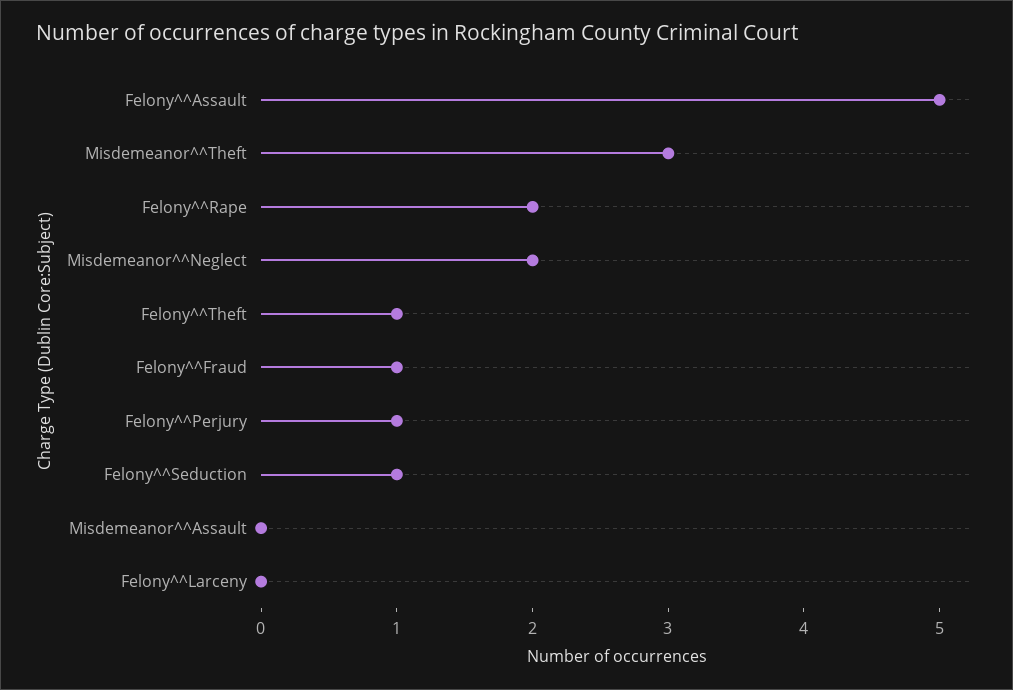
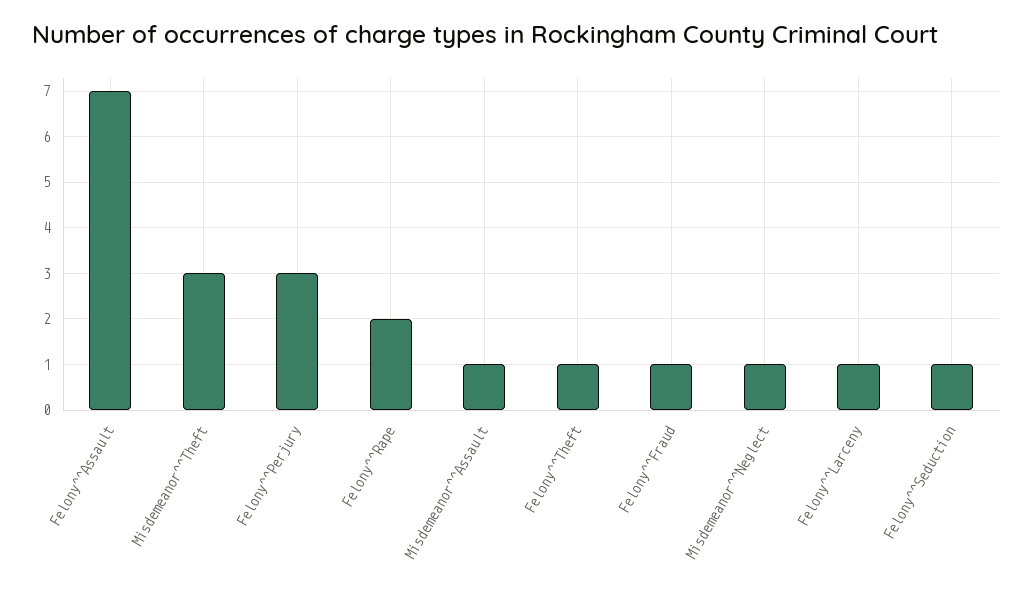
Felony^^Assault: 5 -> 7
Misdemeanor^^Neglect: 2 -> 1
Felony^^Perjury: 1 -> 3
Misdemeanor^^Assault: 0 -> 1
Felony^^Larceny: 0 -> 1

